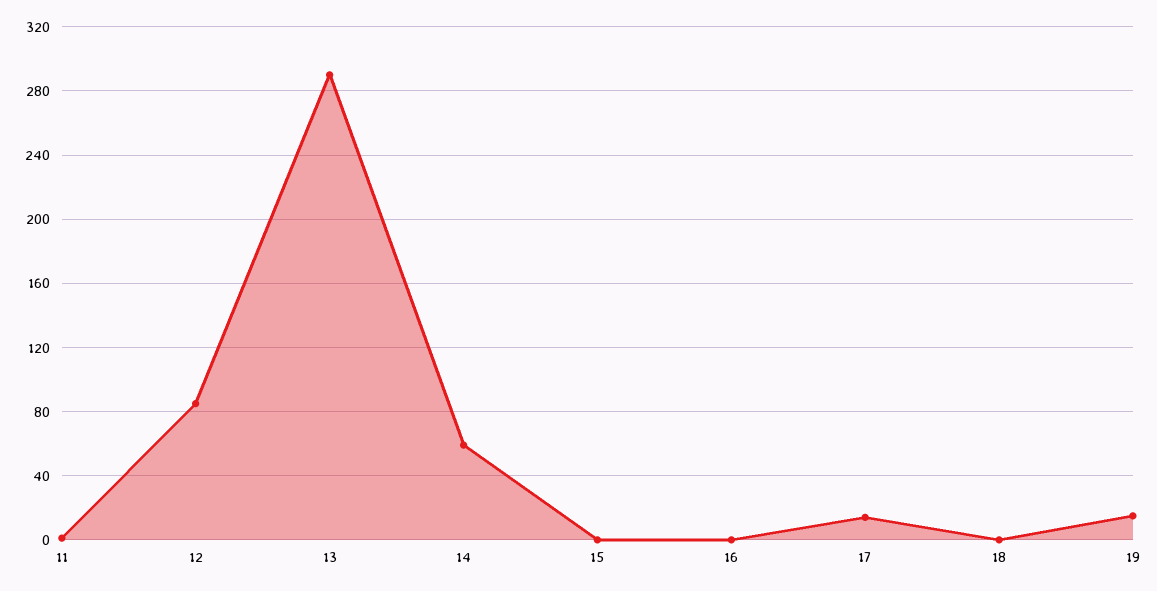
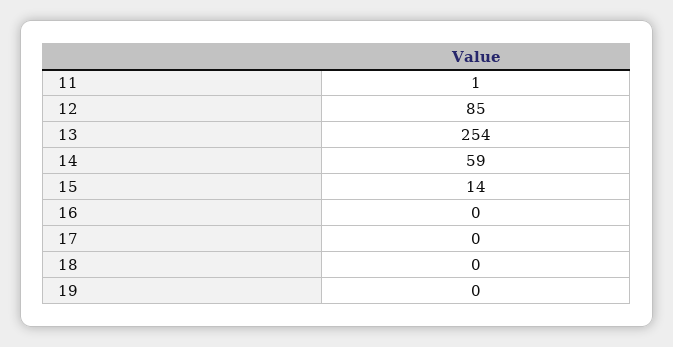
13: 290 -> 254
15: 0 -> 14
17: 15 -> 0
19: 15 -> 0

